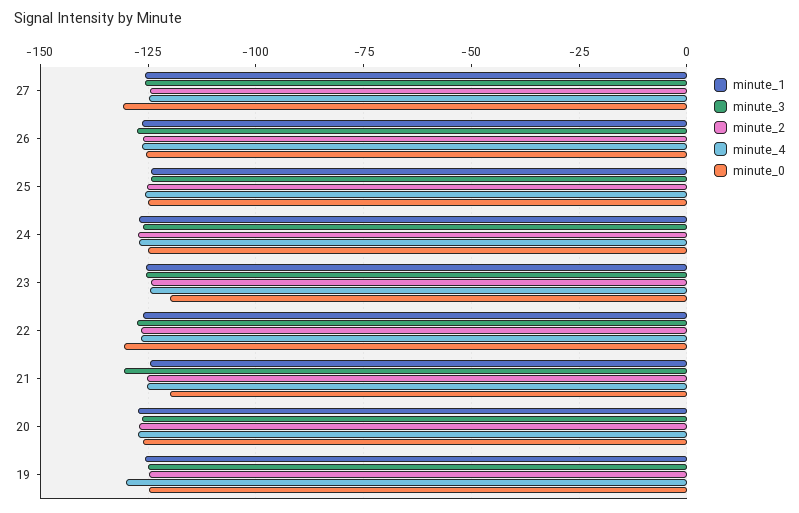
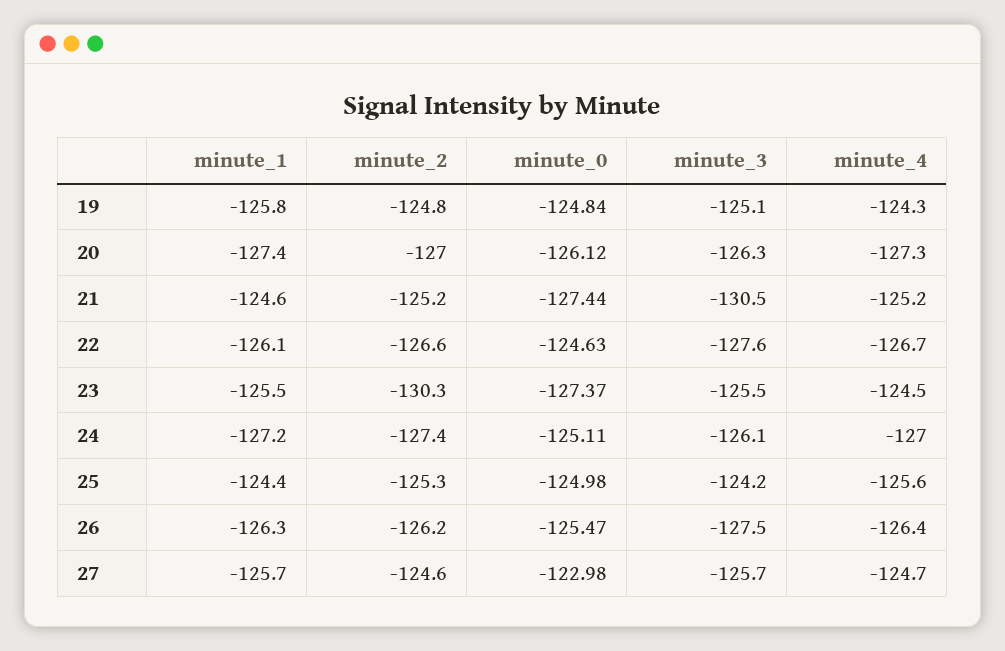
minute_0, 27: -130 -> -122.98
minute_2, 23: -125 -> -130.3
minute_0, 23: -120 -> -127.37
minute_0, 22: -130 -> -124.63
minute_0, 21: -120 -> -127.44
minute_4, 19: -130 -> -124.3

